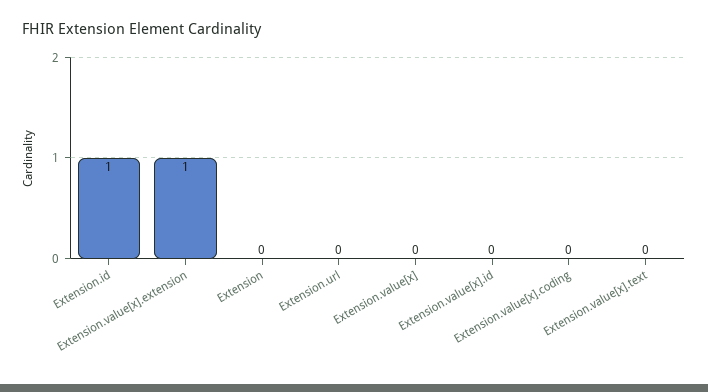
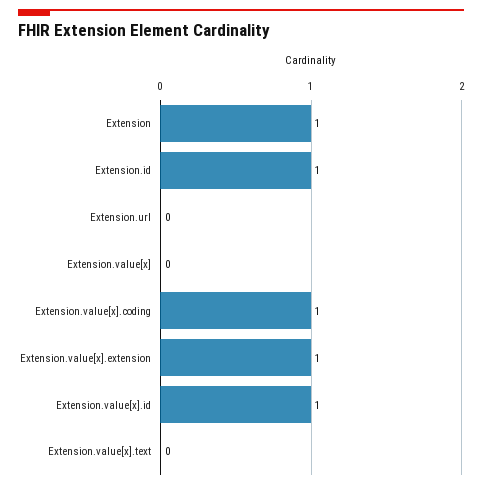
Extension: 0 -> 1
Extension.value[x].id: 0 -> 1
Extension.value[x].coding: 0 -> 1

